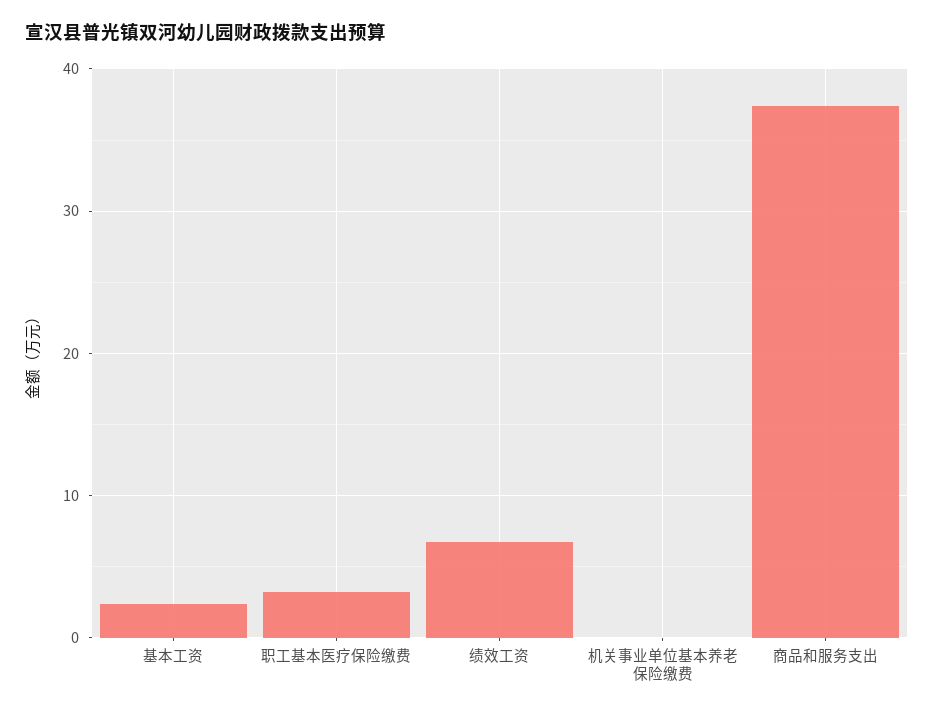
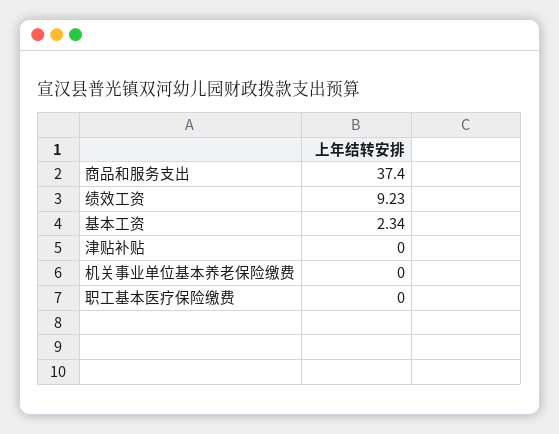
职工基本医疗保险缴费: 3 -> 0
绩效工资: 7 -> 9.23
津贴补贴: none -> 0

